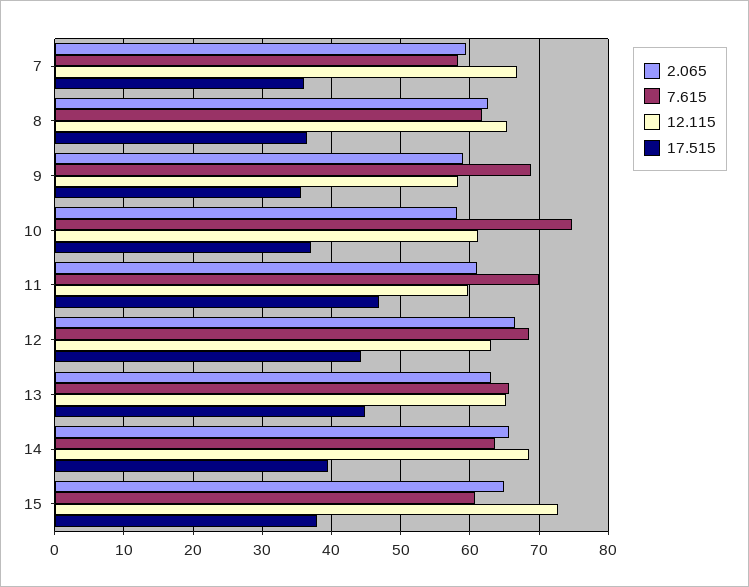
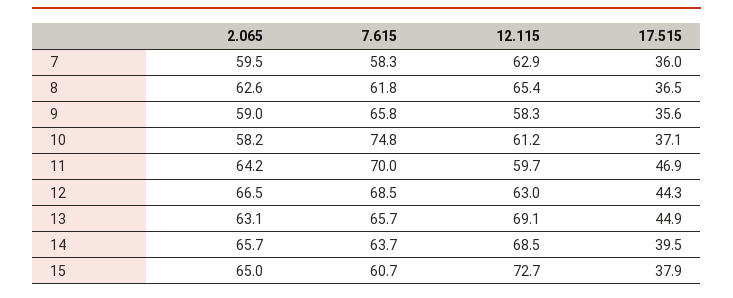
12.115, 7: 67 -> 62.9
7.615, 9: 69 -> 65.8
2.065, 11: 61 -> 64.2
12.115, 13: 65 -> 69.1

